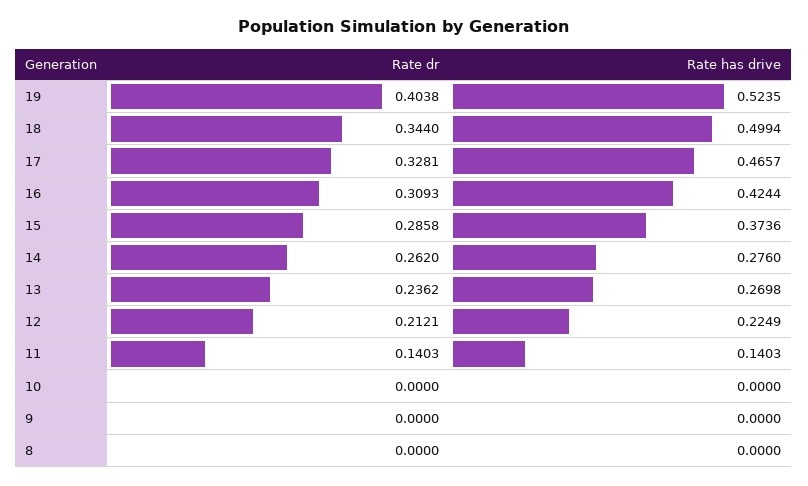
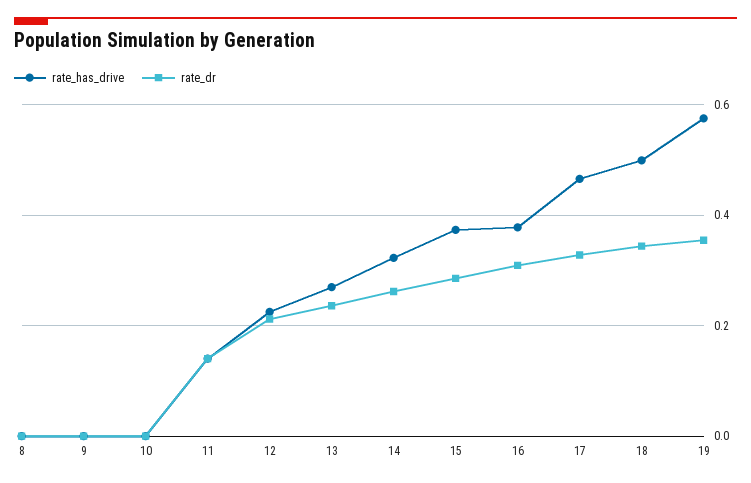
Rate dr, 19: 0.4038 -> 0.36
Rate has drive, 19: 0.5235 -> 0.58
Rate has drive, 16: 0.4244 -> 0.38
Rate has drive, 14: 0.276 -> 0.32

